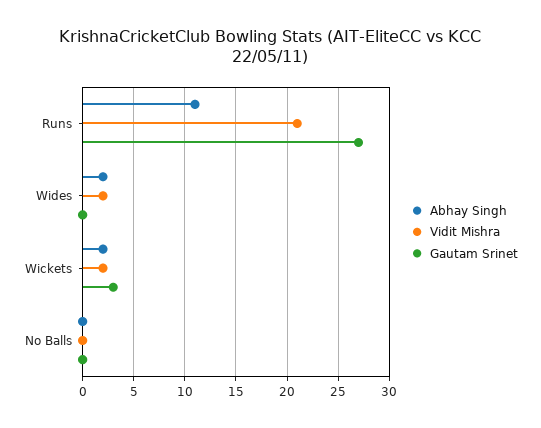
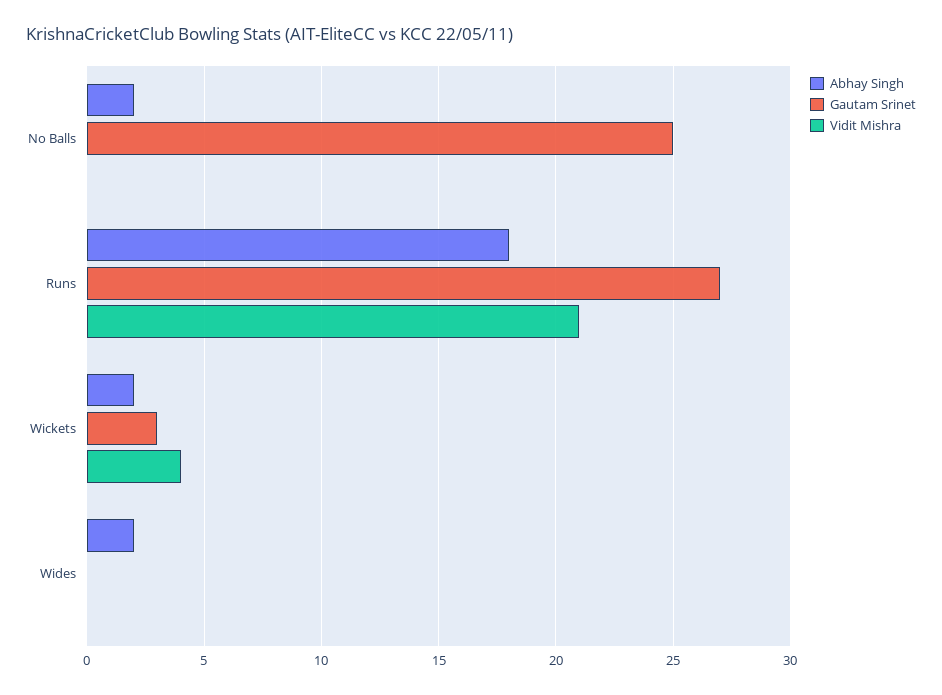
Abhay Singh, Runs: 11 -> 18
Vidit Mishra, Wides: 2 -> 0
Vidit Mishra, Wickets: 2 -> 4
Abhay Singh, No Balls: 0 -> 2
Gautam Srinet, No Balls: 0 -> 25

